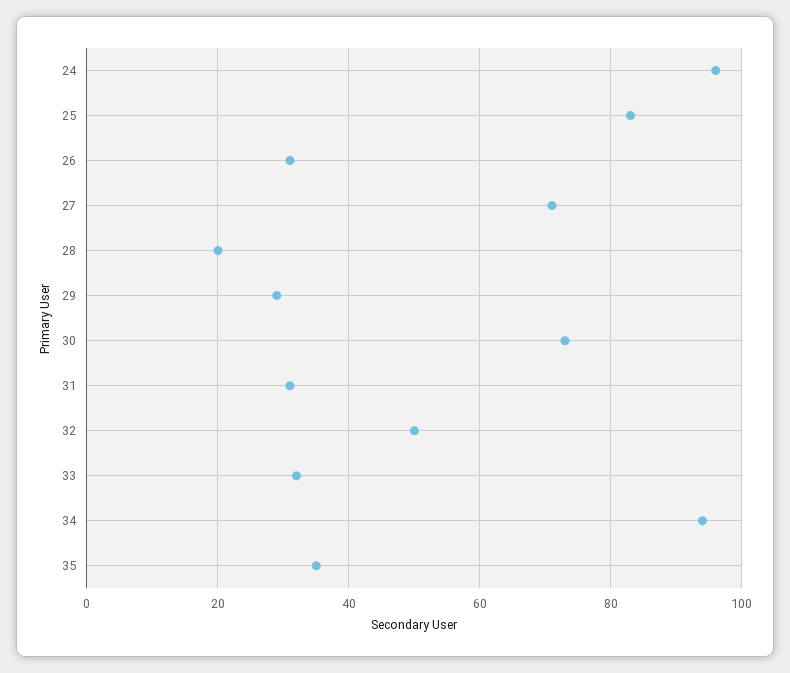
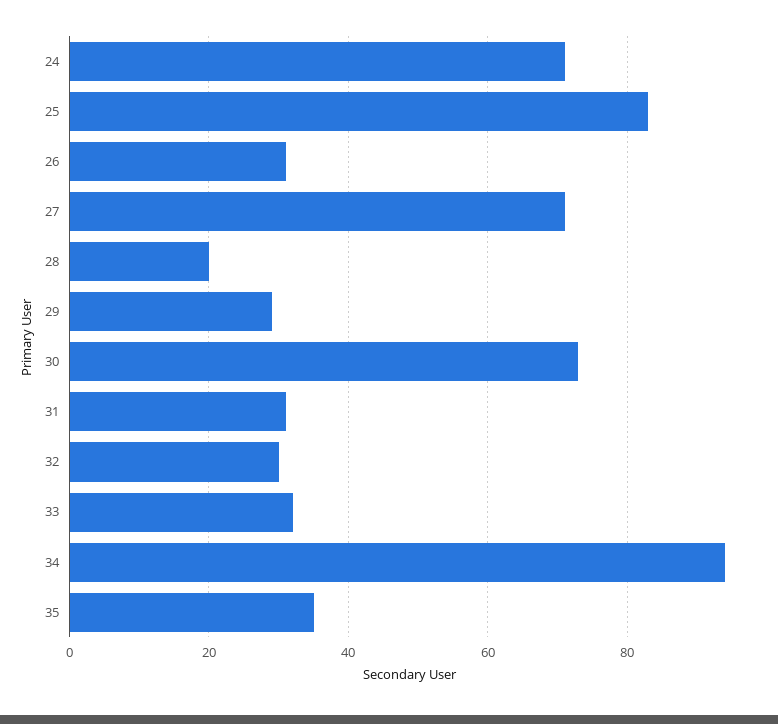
24: 95 -> 70
32: 50 -> 30

